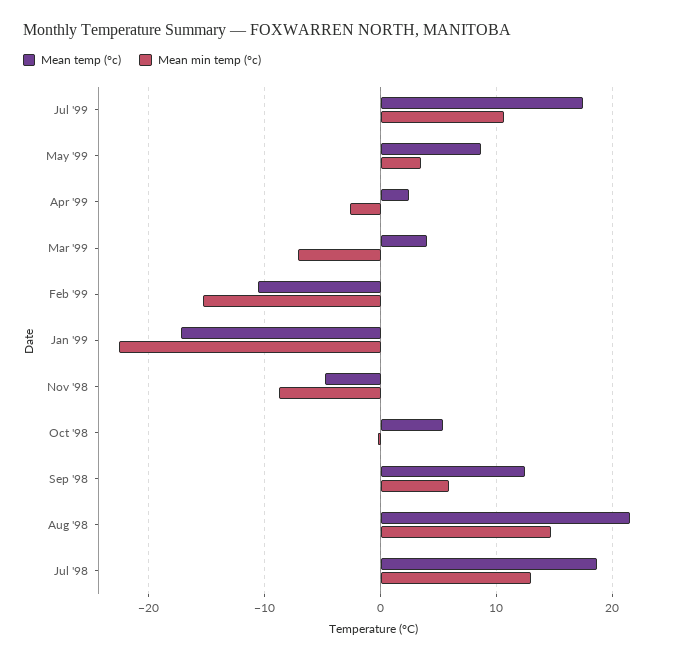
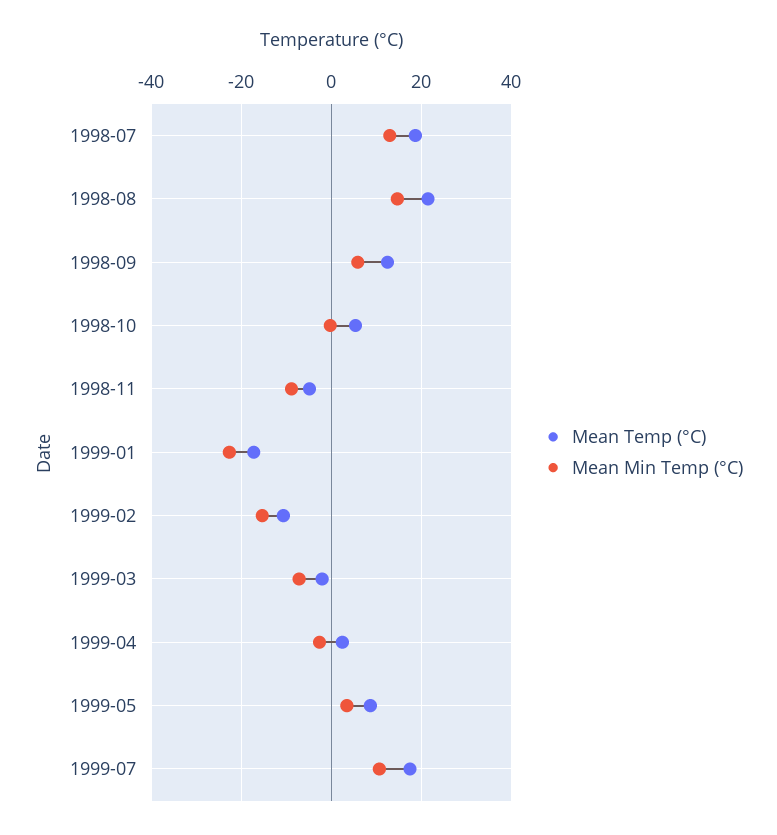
Mean temp (°c), Mar '99: 4 -> -2

